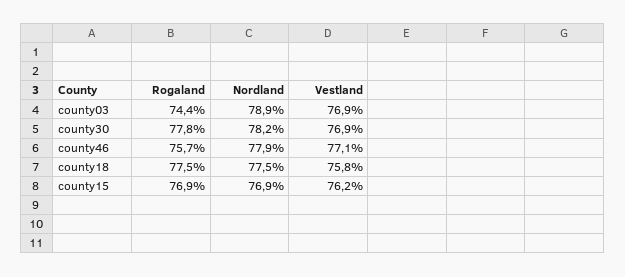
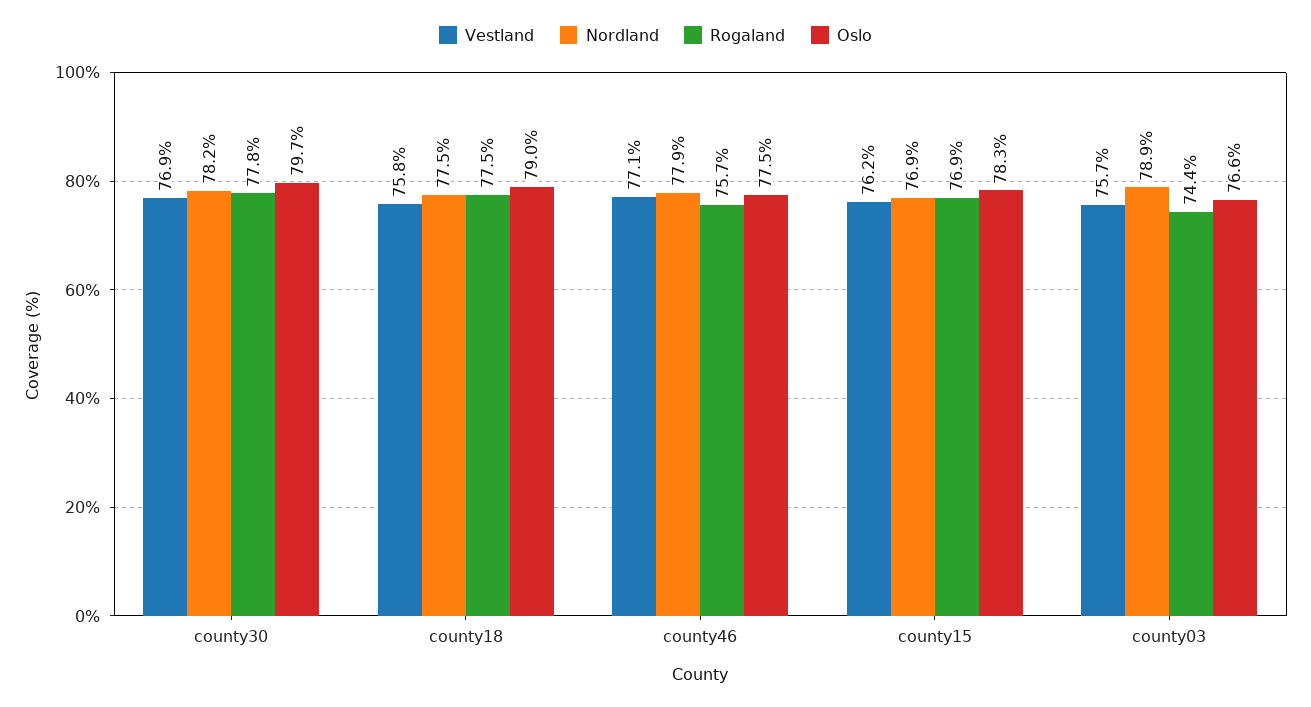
Vestland, county03: 76.9 -> 75.7
Oslo, county30: none -> 79.7
Oslo, county18: none -> 79
Oslo, county46: none -> 77.5
Oslo, county15: none -> 78.3
Oslo, county03: none -> 76.6

